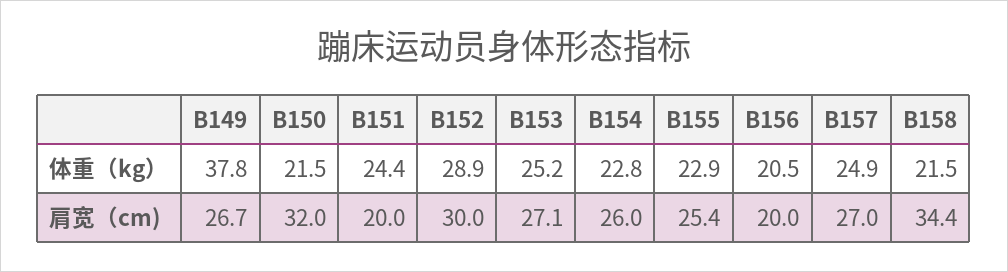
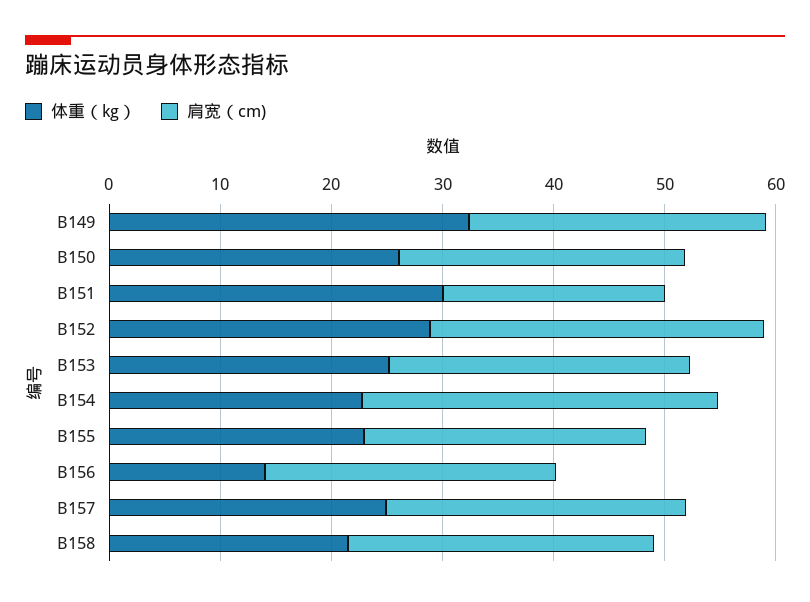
体重（kg）, B149: 37.8 -> 32
体重（kg）, B150: 21.5 -> 26
体重（kg）, B151: 24.4 -> 30
体重（kg）, B156: 20.5 -> 14
肩宽（cm), B150: 32 -> 26
肩宽（cm), B154: 26 -> 32
肩宽（cm), B156: 20 -> 26
肩宽（cm), B158: 34.4 -> 28

